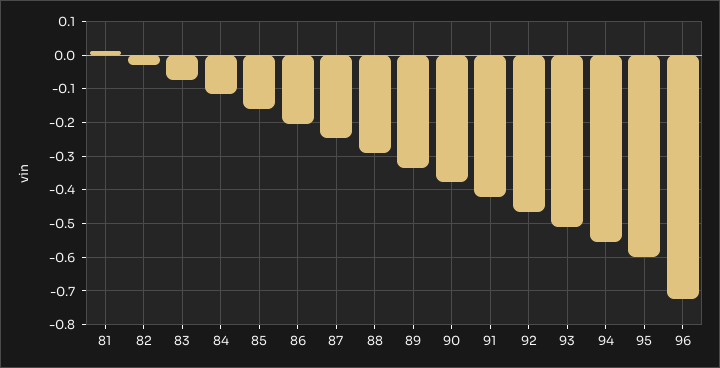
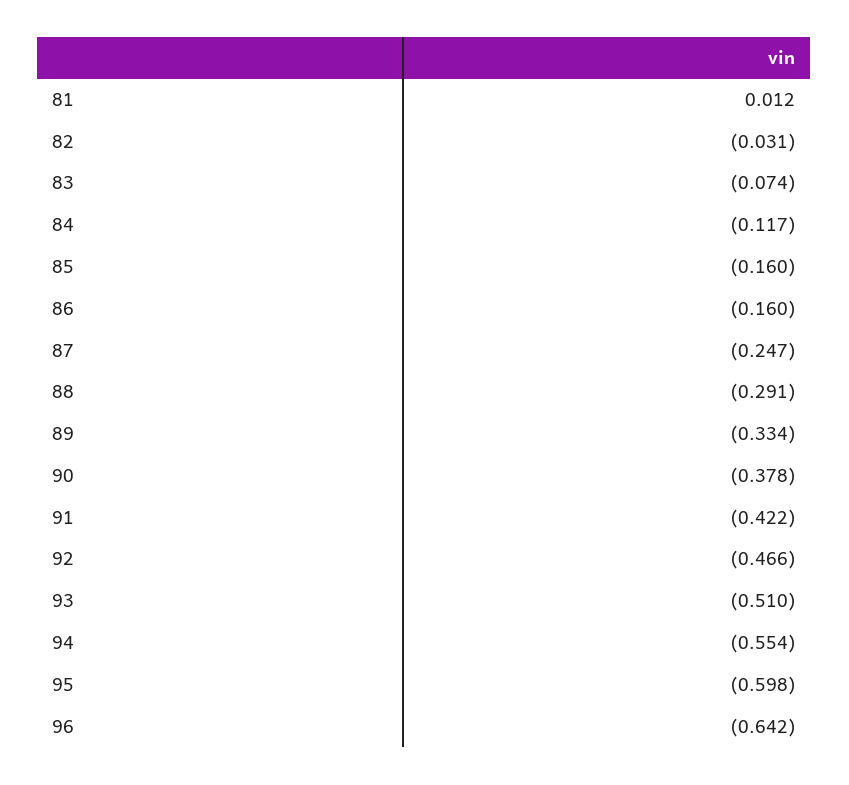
86: -0.2 -> -0.16
96: -0.72 -> -0.642

